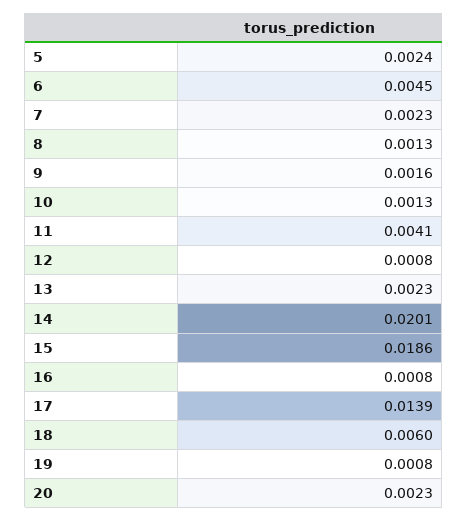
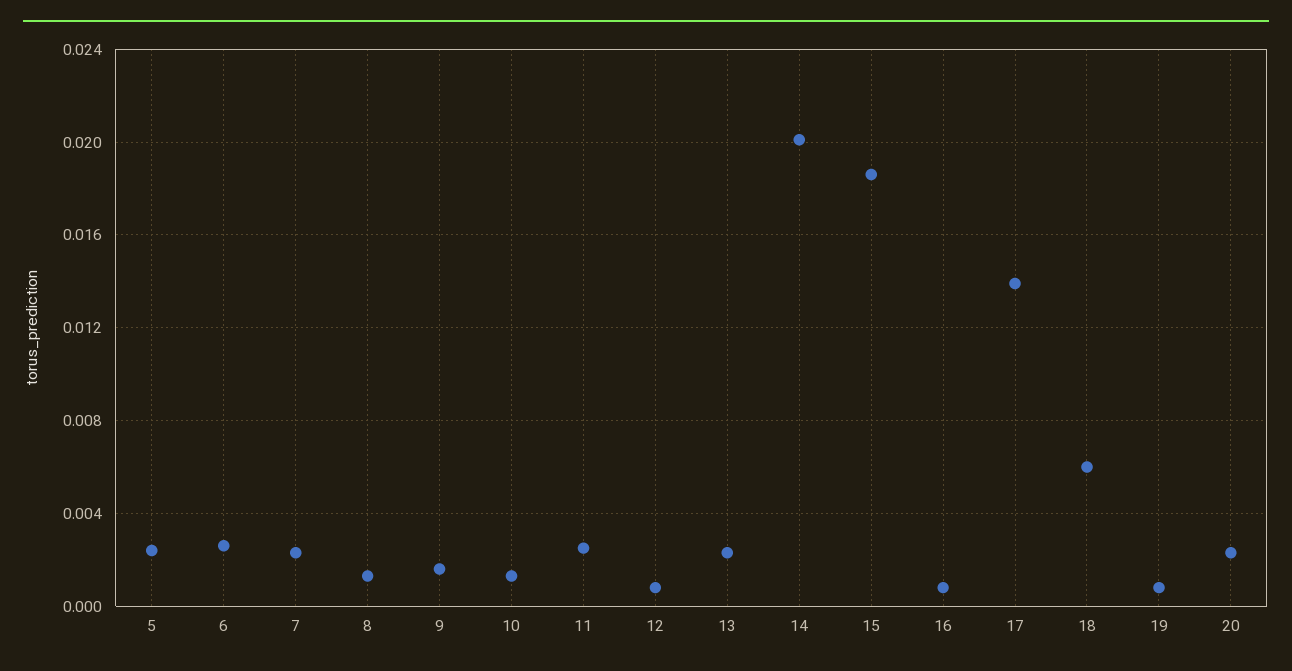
6: 0.0045 -> 0.0025
11: 0.0041 -> 0.0025

